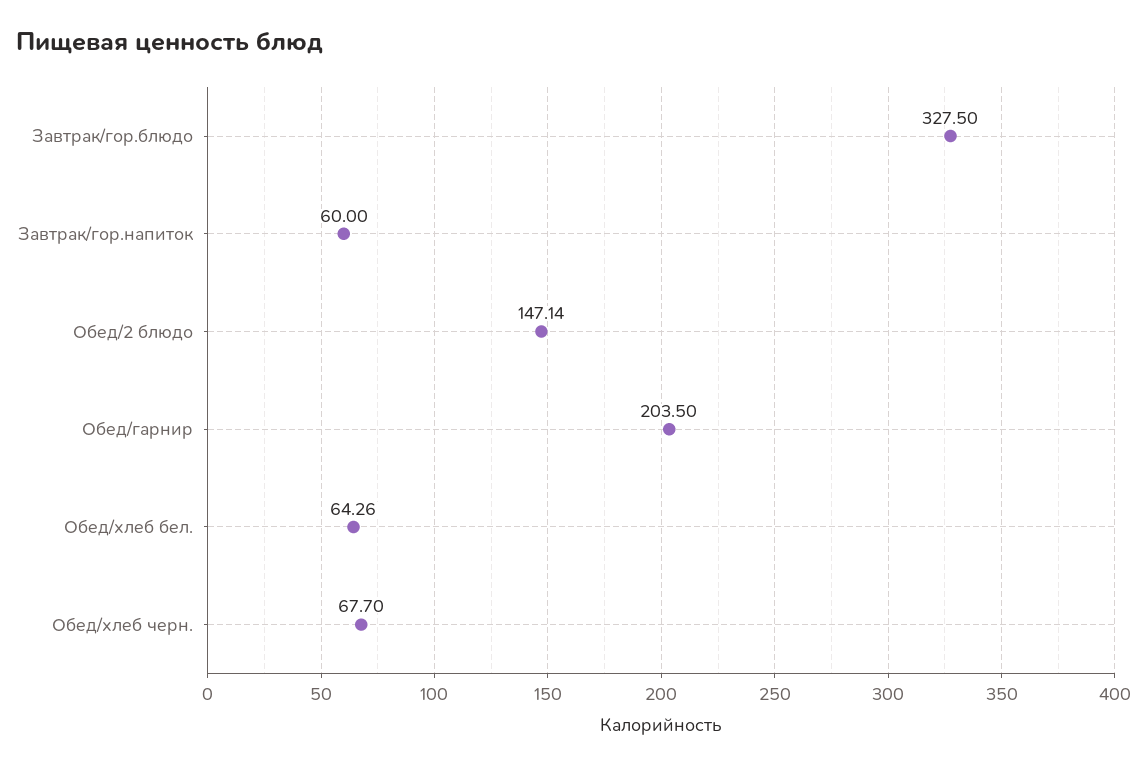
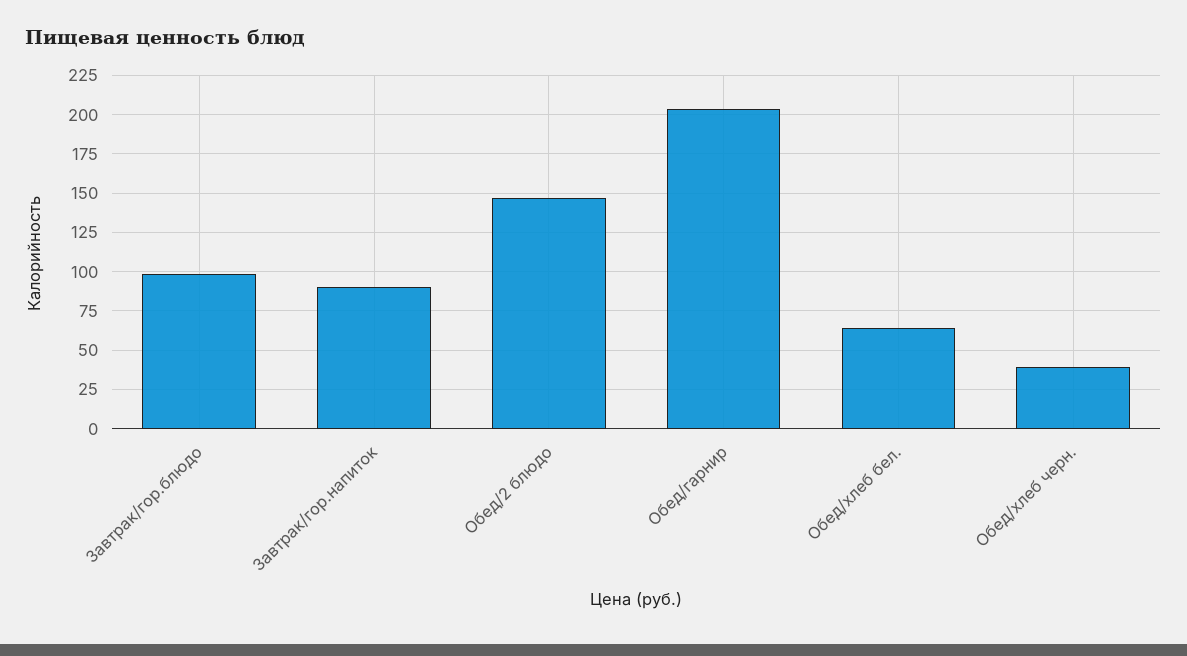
Завтрак/гор.блюдо: 327.5 -> 100
Завтрак/гор.напиток: 60 -> 90
Обед/хлеб черн.: 67.7 -> 40

